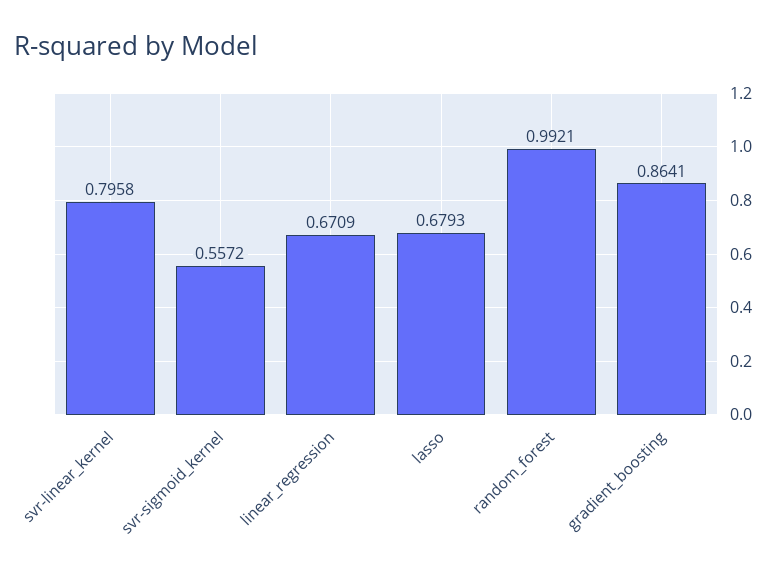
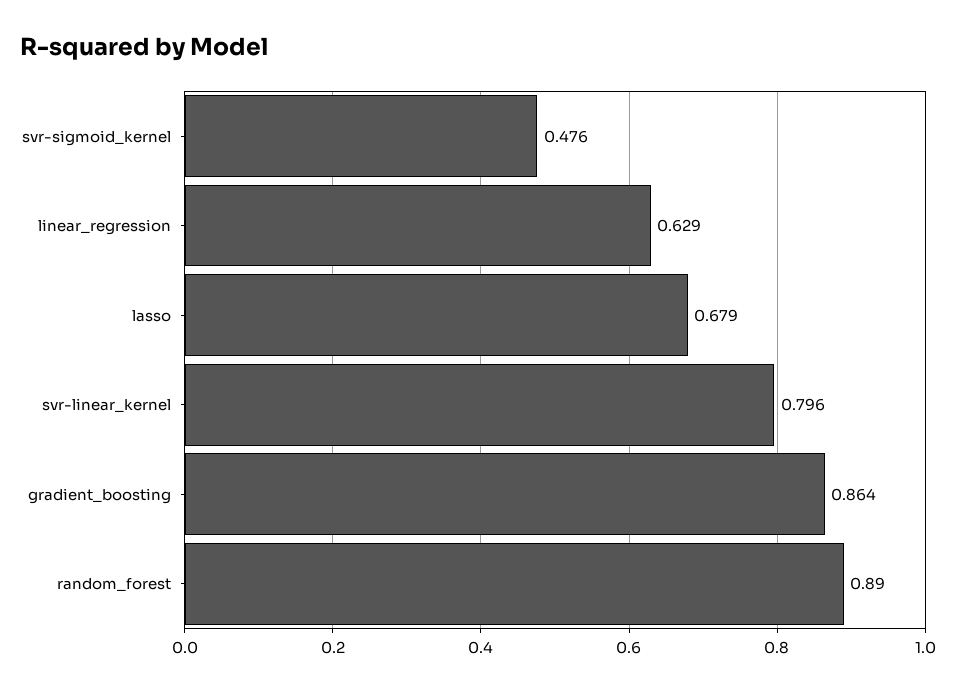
svr-sigmoid_kernel: 0.5572 -> 0.476
linear_regression: 0.6709 -> 0.629
random_forest: 0.9921 -> 0.89

